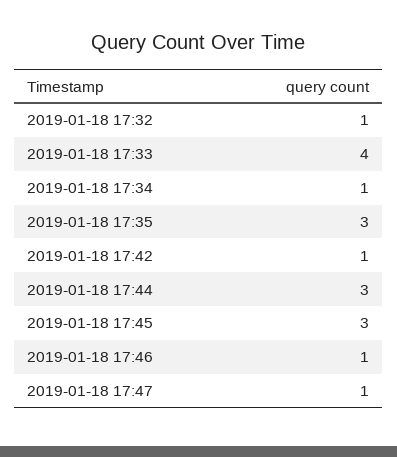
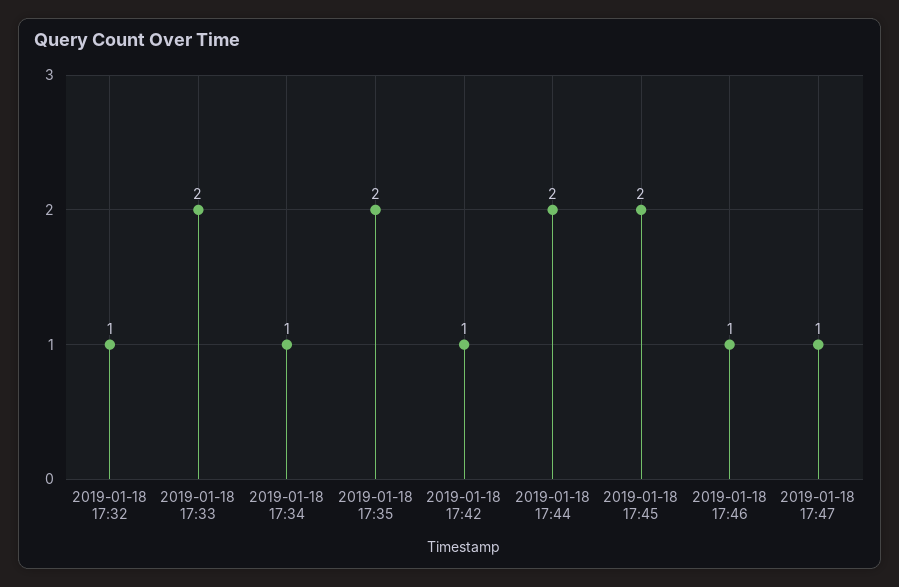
2019-01-18 17:33: 4 -> 2
2019-01-18 17:35: 3 -> 2
2019-01-18 17:44: 3 -> 2
2019-01-18 17:45: 3 -> 2

